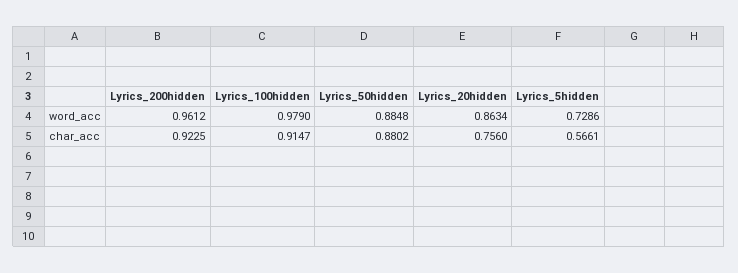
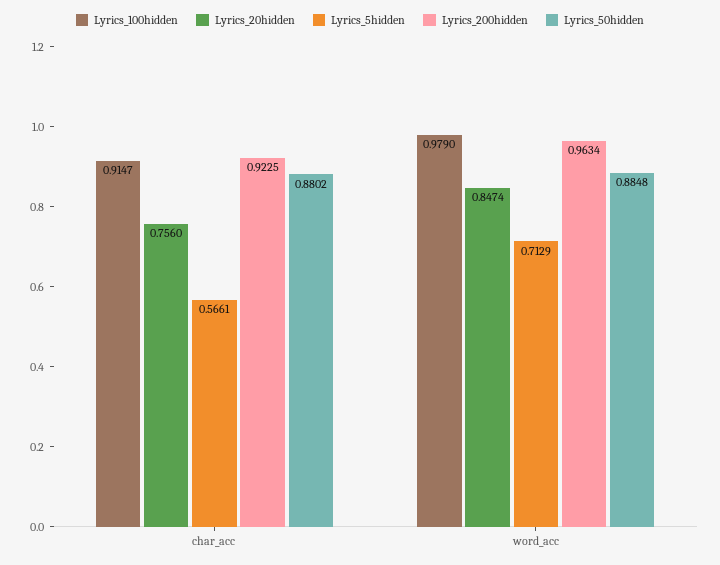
Lyrics_200hidden, word_acc: 0.9612 -> 0.9634
Lyrics_20hidden, word_acc: 0.8634 -> 0.8474
Lyrics_5hidden, word_acc: 0.7286 -> 0.7129

